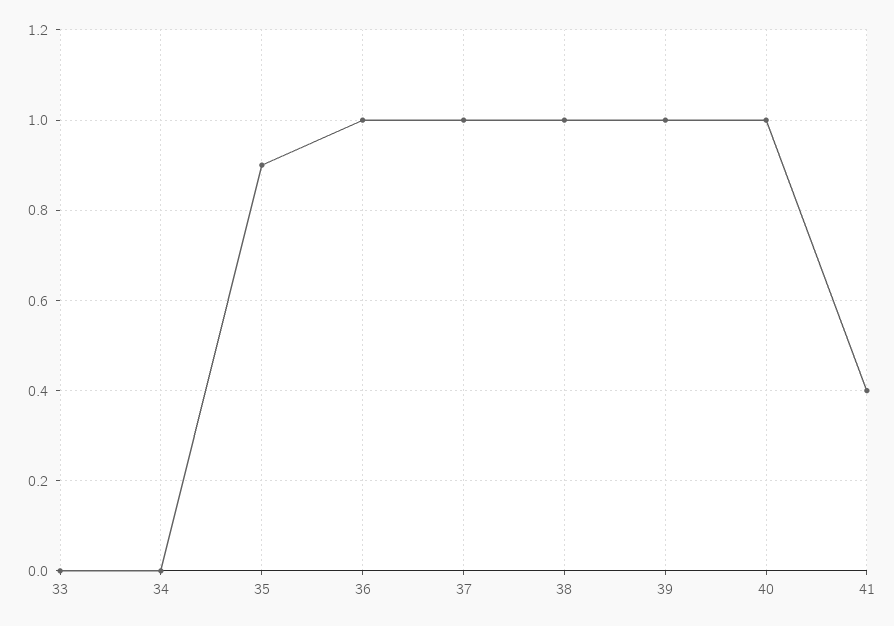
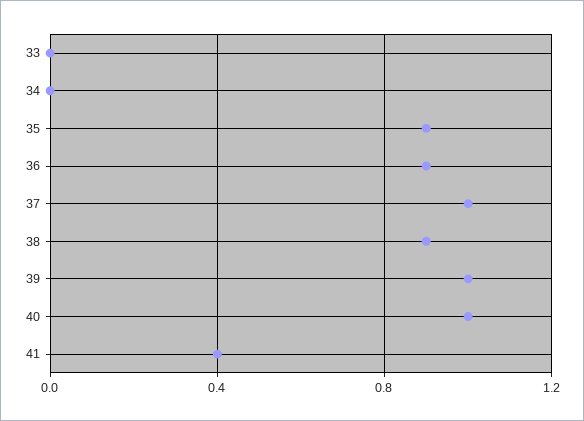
36: 1 -> 0.9
38: 1 -> 0.9

